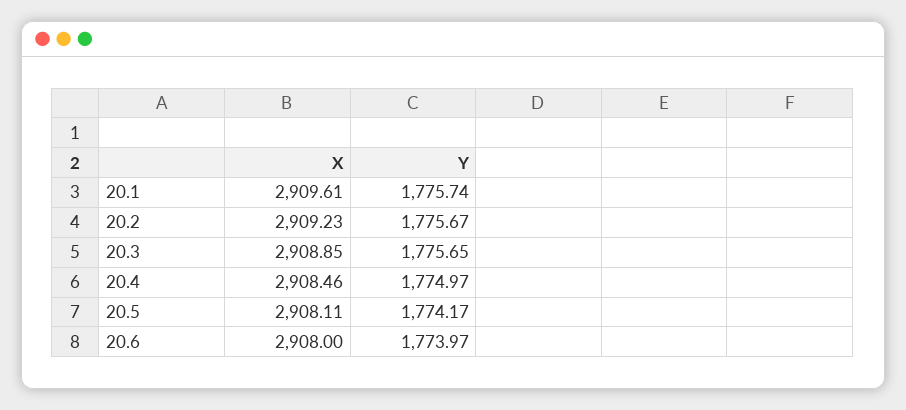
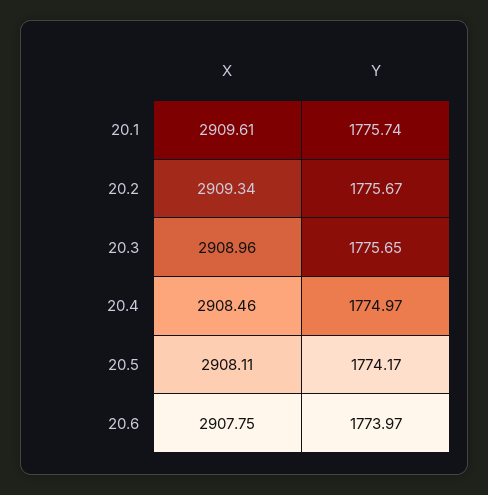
X, 20.2: 2909.23 -> 2909.34
X, 20.3: 2908.85 -> 2908.96
X, 20.6: 2908 -> 2907.75

